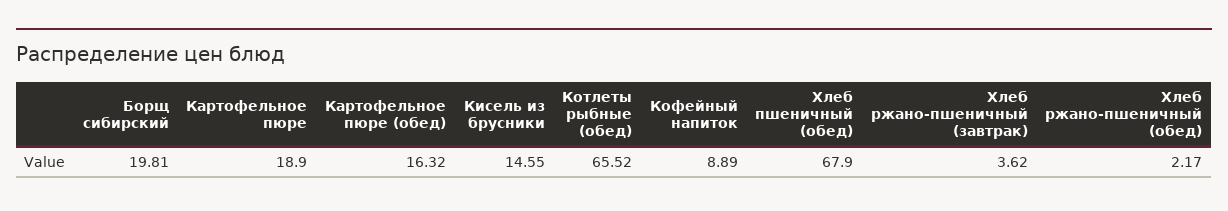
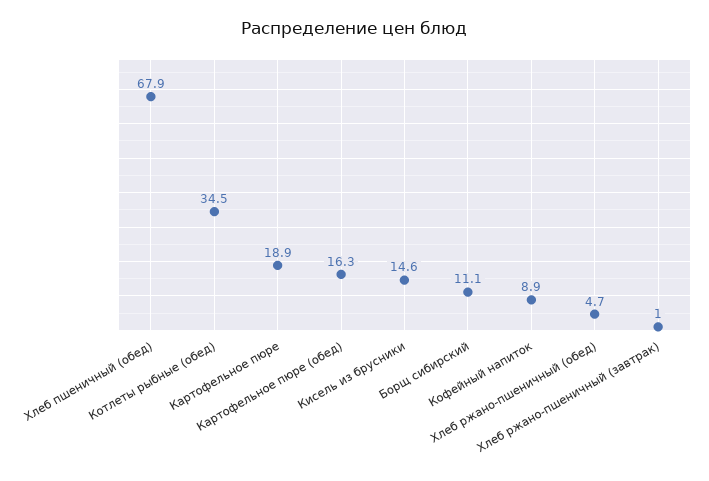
Борщ сибирский: 19.81 -> 11.1
Котлеты рыбные (обед): 65.52 -> 34.5
Хлеб ржано-пшеничный (завтрак): 3.62 -> 1
Хлеб ржано-пшеничный (обед): 2.17 -> 4.7

